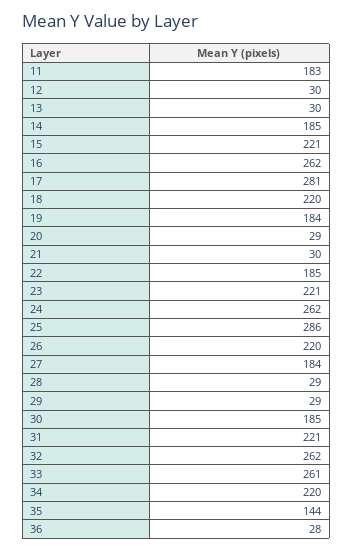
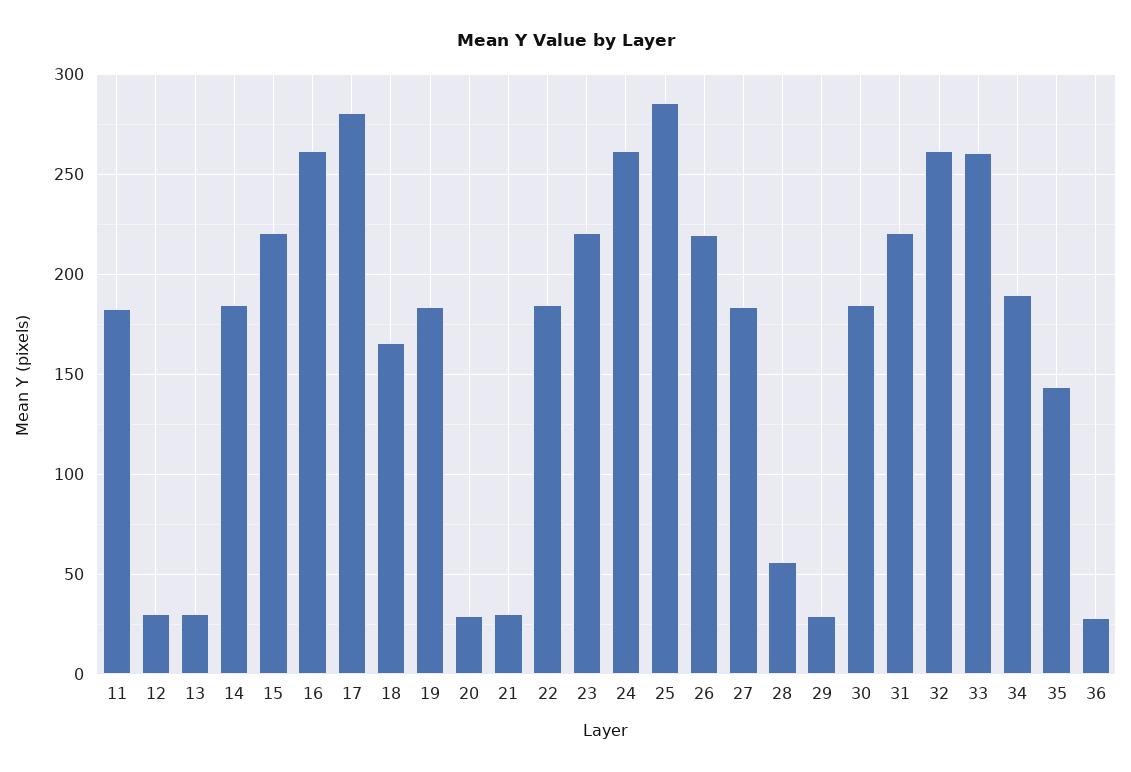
18: 220 -> 165
28: 29 -> 55
34: 220 -> 190

